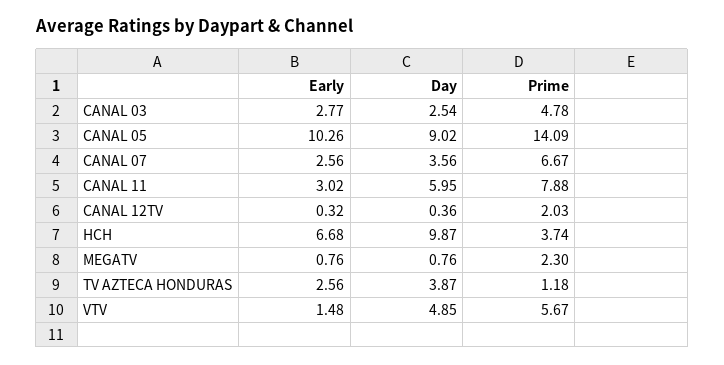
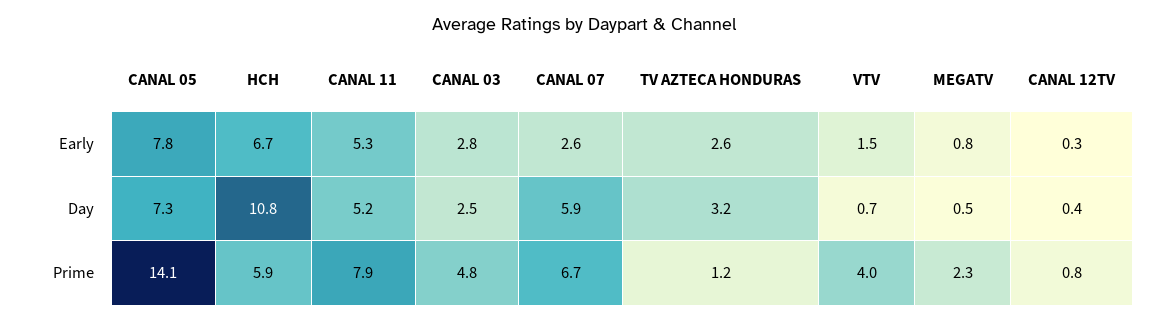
Early, CANAL 05: 10.26 -> 7.8
Day, CANAL 05: 9.02 -> 7.3
Day, CANAL 07: 3.56 -> 5.9
Early, CANAL 11: 3.02 -> 5.3
Day, CANAL 11: 5.95 -> 5.2
Prime, CANAL 12TV: 2.03 -> 0.8
Day, HCH: 9.87 -> 10.8
Prime, HCH: 3.74 -> 5.9
Day, MEGATV: 0.76 -> 0.5
Day, TV AZTECA HONDURAS: 3.87 -> 3.2
Day, VTV: 4.85 -> 0.7
Prime, VTV: 5.67 -> 4

